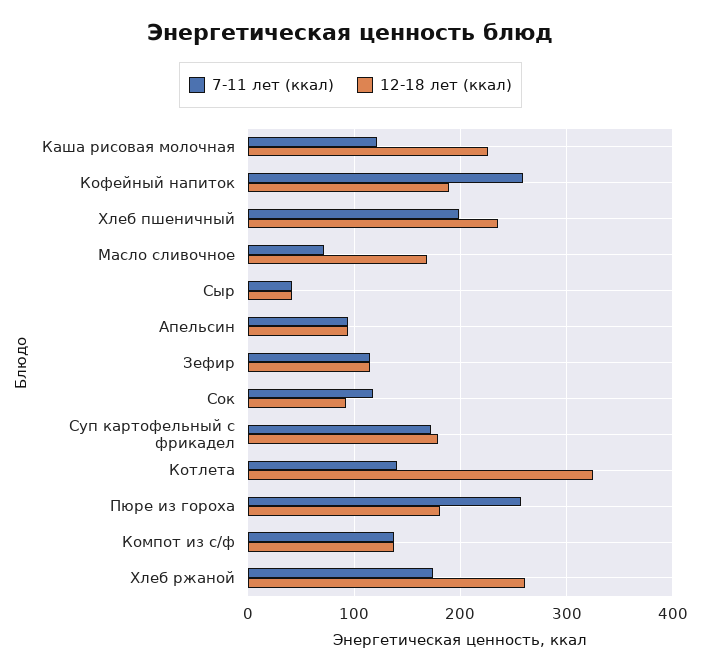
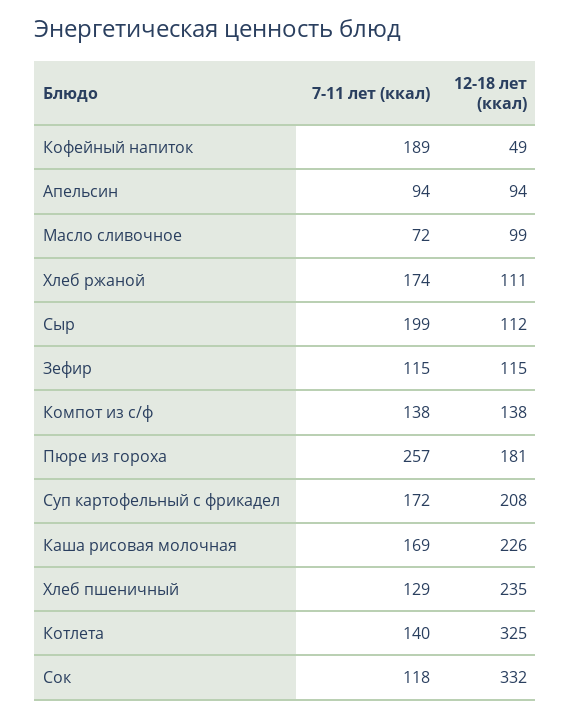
7-11 лет (ккал), Каша рисовая молочная: 120 -> 169
7-11 лет (ккал), Кофейный напиток: 260 -> 189
12-18 лет (ккал), Кофейный напиток: 190 -> 49
7-11 лет (ккал), Хлеб пшеничный: 200 -> 129
12-18 лет (ккал), Масло сливочное: 170 -> 99
7-11 лет (ккал), Сыр: 40 -> 199
12-18 лет (ккал), Сыр: 40 -> 112
12-18 лет (ккал), Сок: 90 -> 332
12-18 лет (ккал), Суп картофельный с фрикадел: 180 -> 208
12-18 лет (ккал), Хлеб ржаной: 260 -> 111

